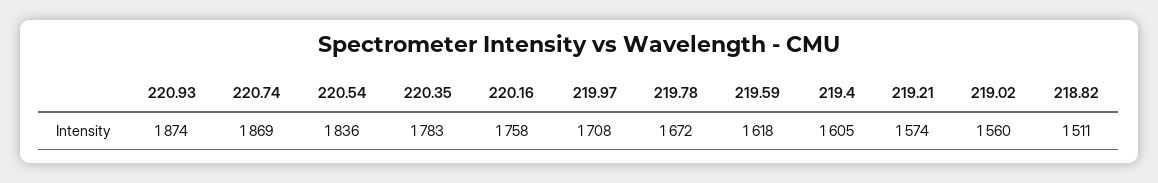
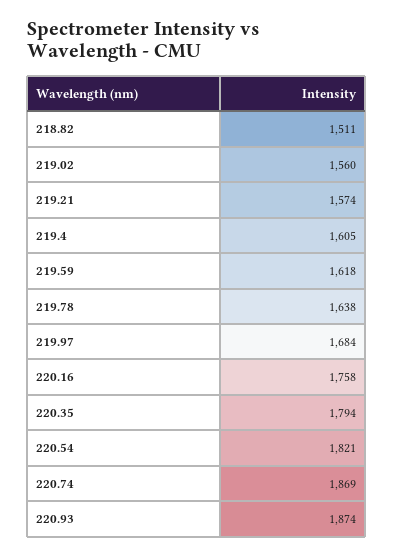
220.54: 1836 -> 1821
220.35: 1783 -> 1794
219.97: 1708 -> 1684
219.78: 1672 -> 1638

